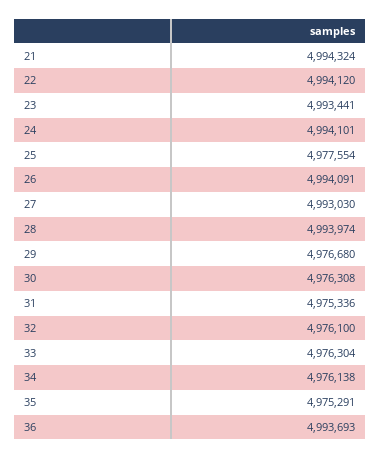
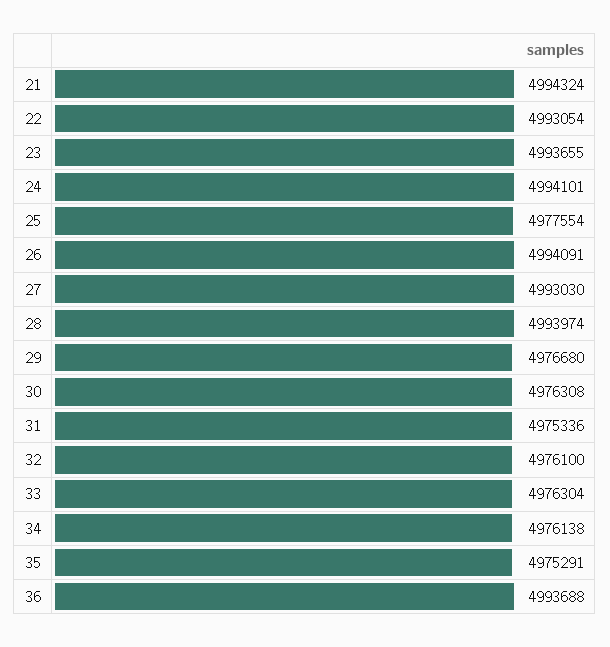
22: 4994120 -> 4993054
23: 4993441 -> 4993655
36: 4993693 -> 4993688

